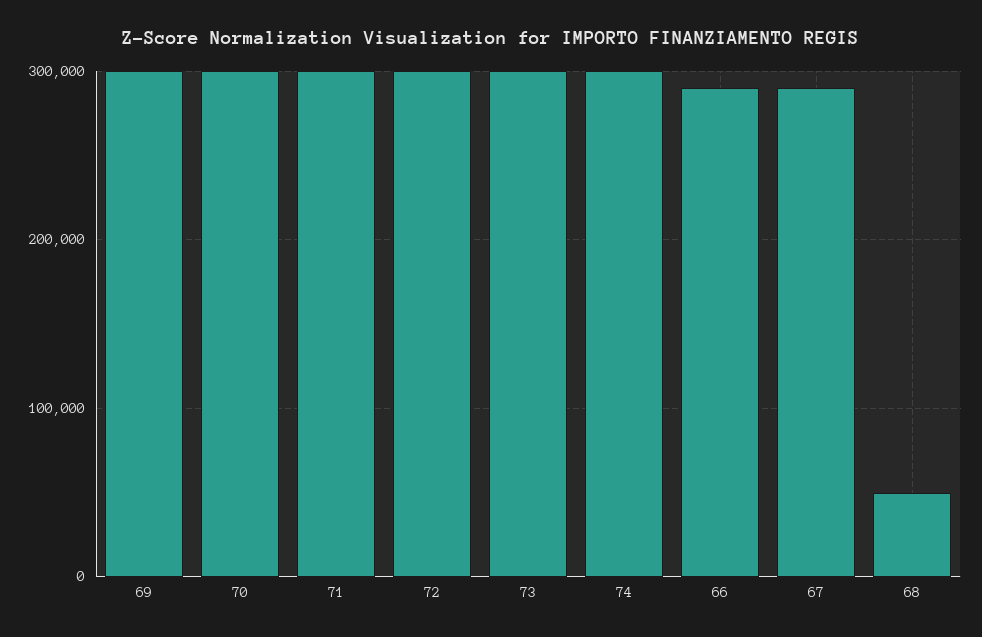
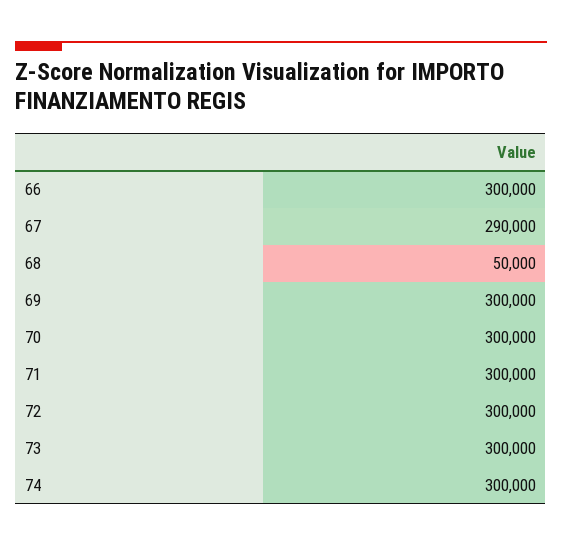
66: 290000 -> 300000

